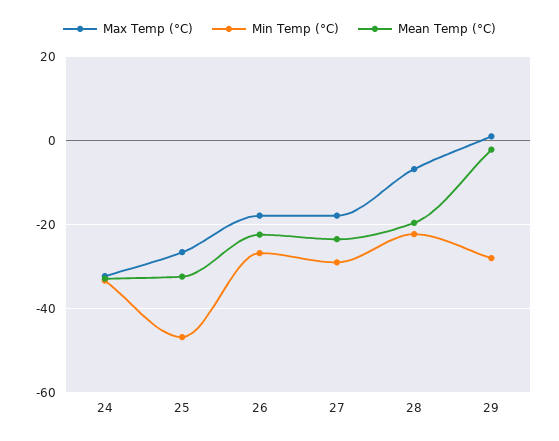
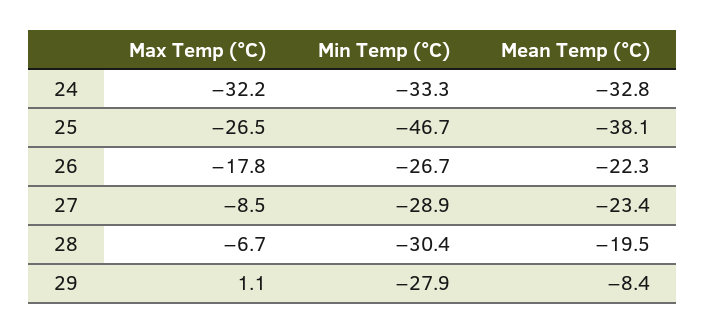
Mean Temp (°C), 25: -32 -> -38.1
Max Temp (°C), 27: -18 -> -8.5
Min Temp (°C), 28: -22 -> -30.4
Mean Temp (°C), 29: -2 -> -8.4

